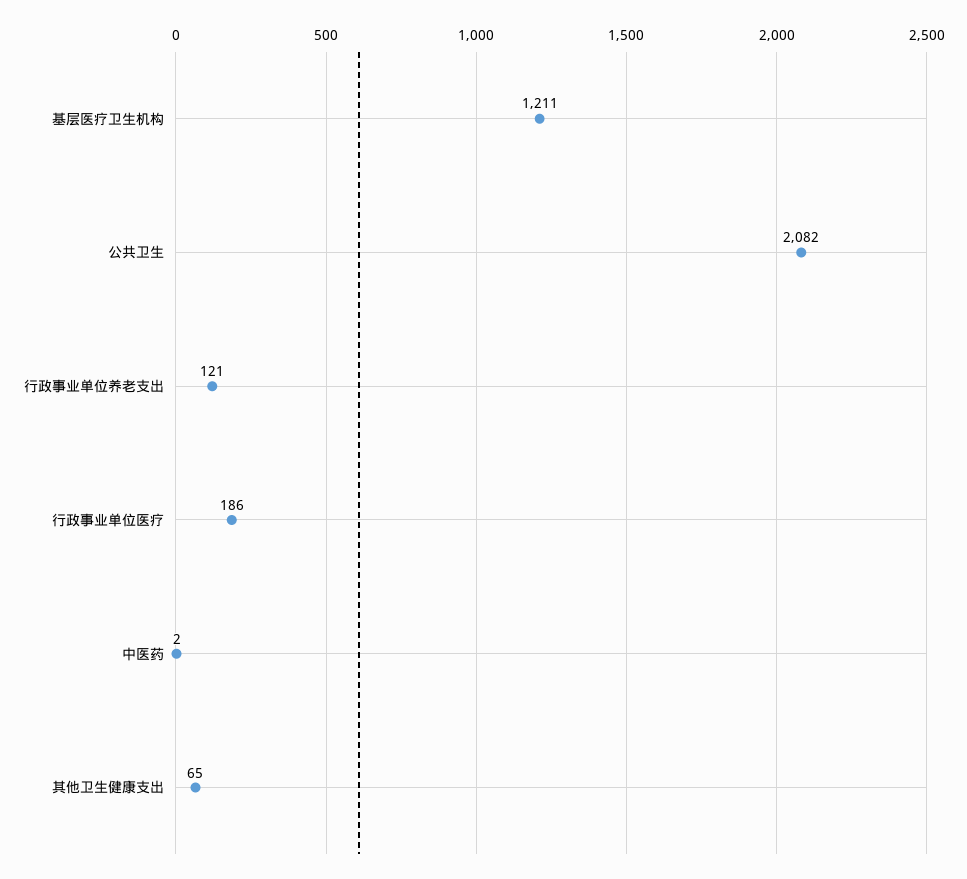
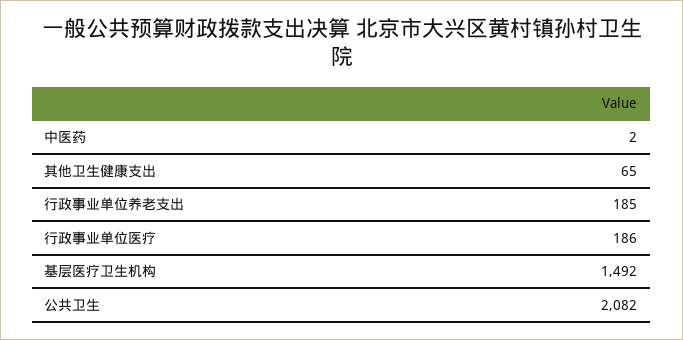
基层医疗卫生机构: 1211 -> 1492
行政事业单位养老支出: 121 -> 185

